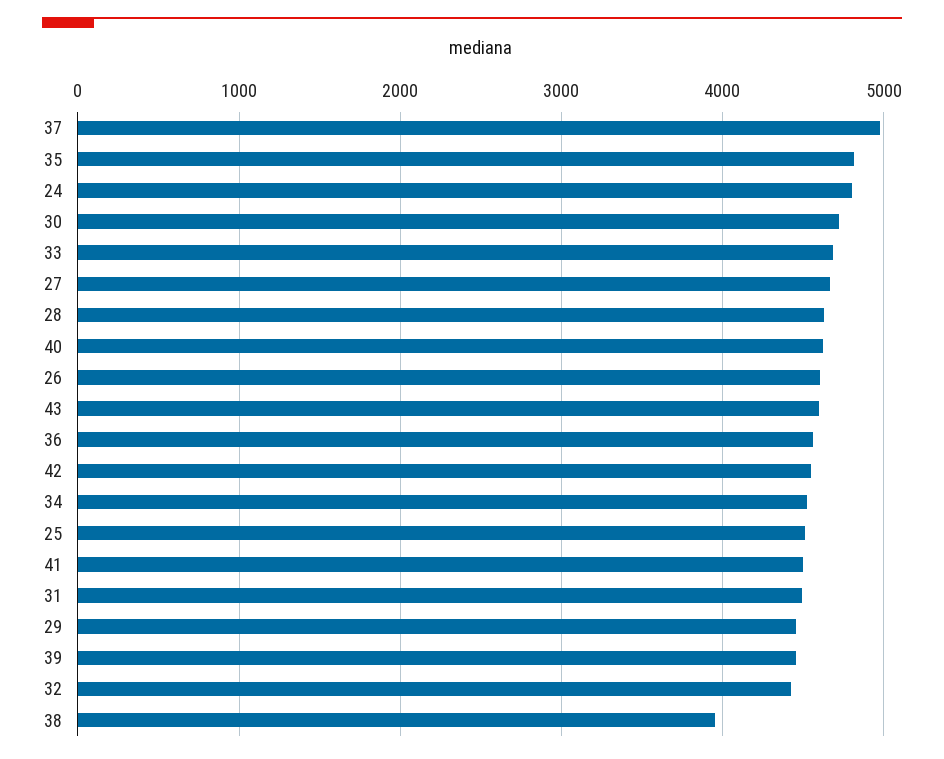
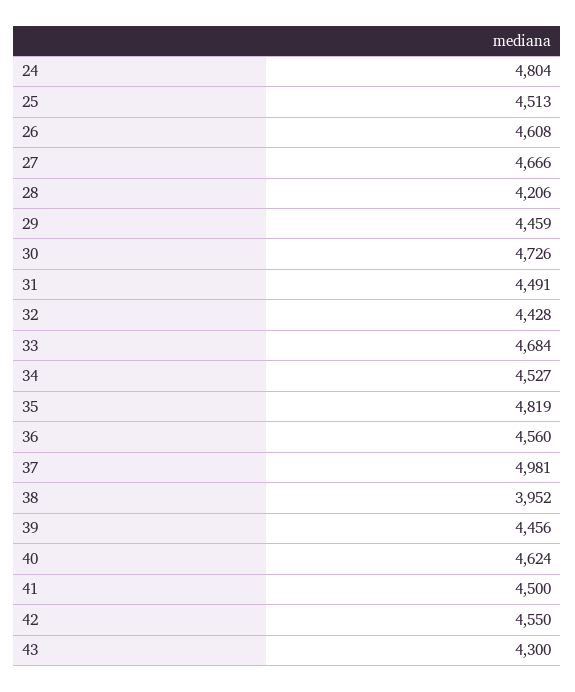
28: 4600 -> 4206
43: 4600 -> 4300

